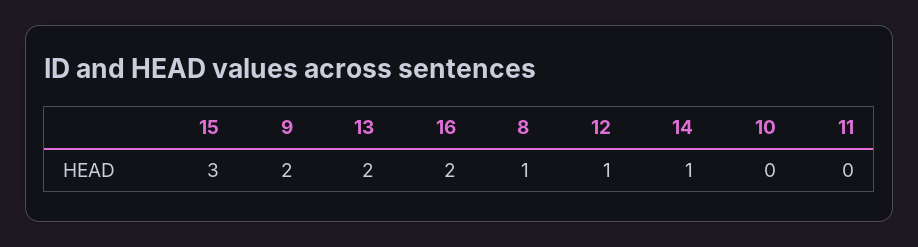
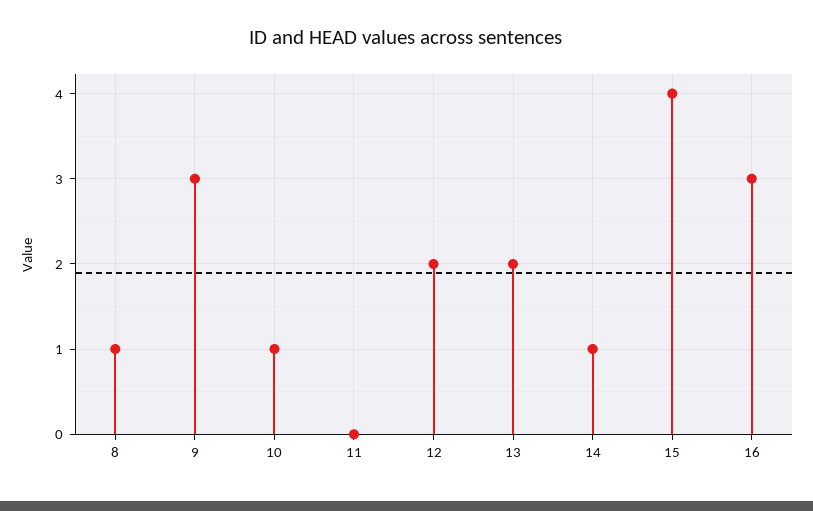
15: 3 -> 4
9: 2 -> 3
16: 2 -> 3
12: 1 -> 2
10: 0 -> 1

